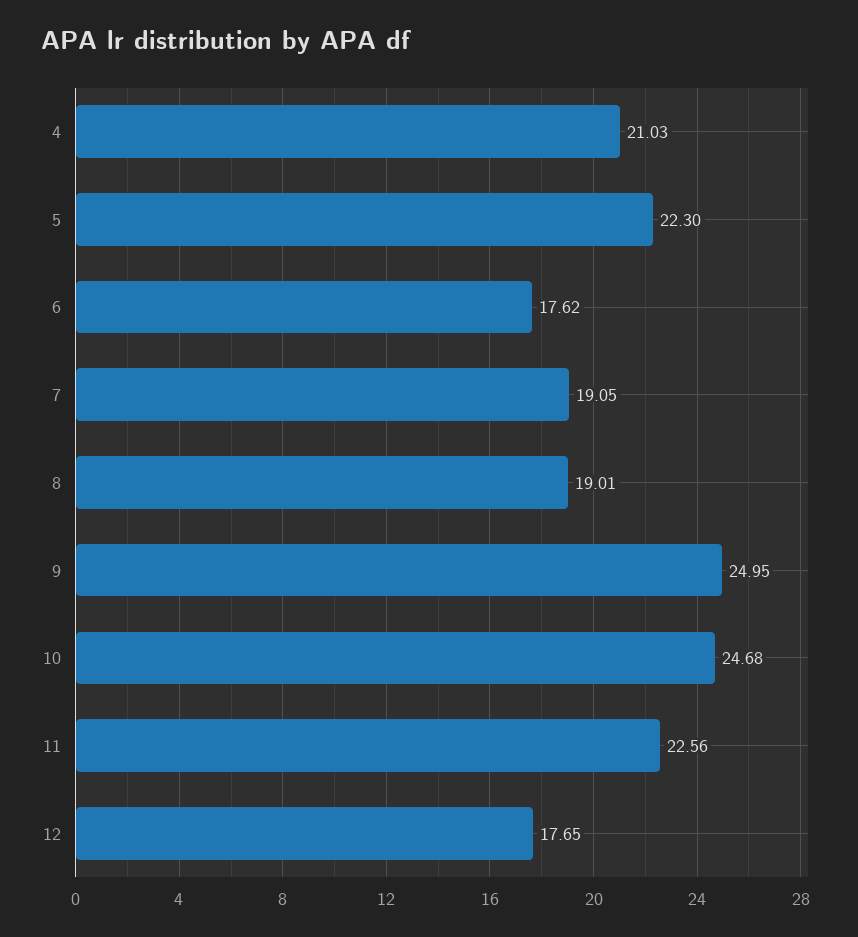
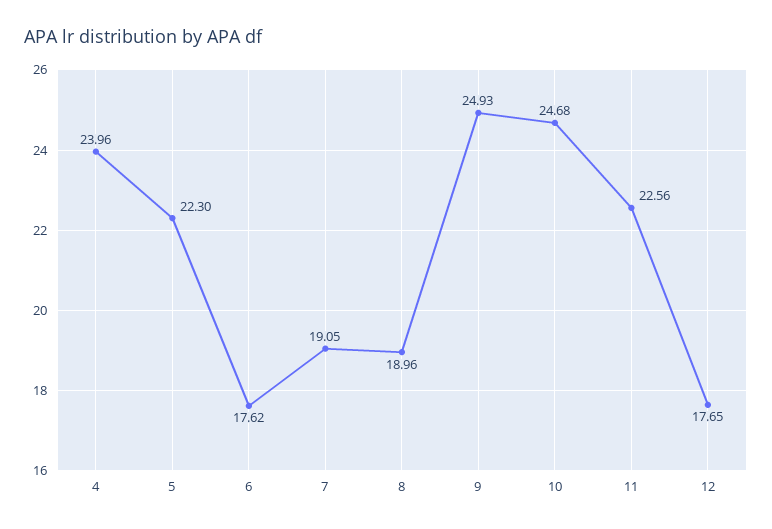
4: 21.03 -> 23.96
8: 19.01 -> 18.96
9: 24.95 -> 24.93

